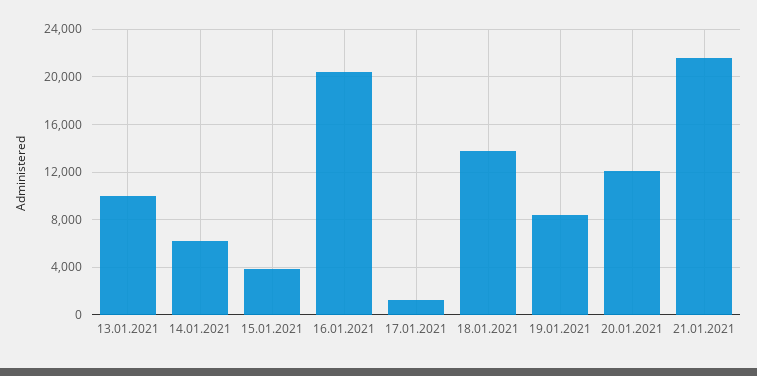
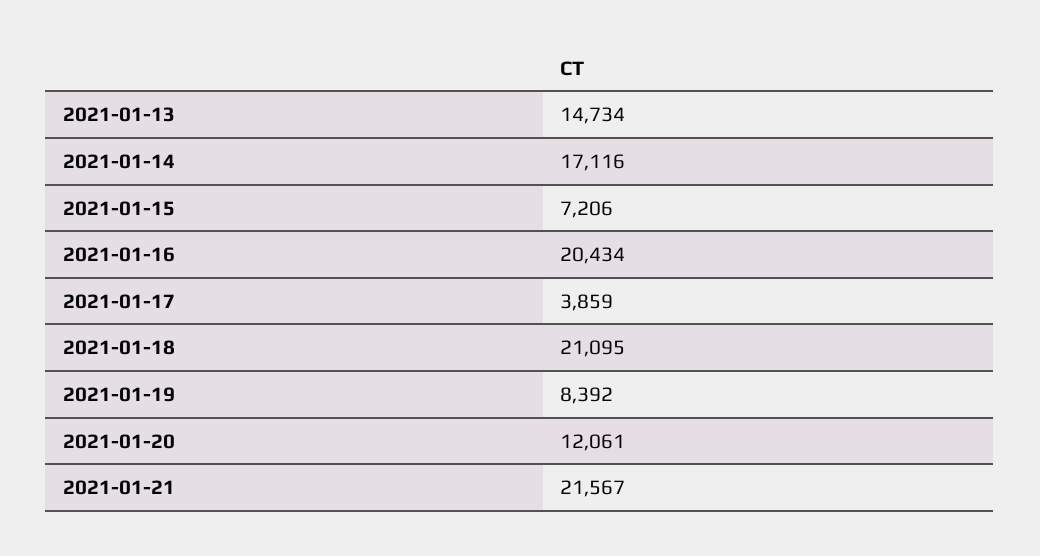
13.01.2021: 10000 -> 14734
14.01.2021: 6000 -> 17116
15.01.2021: 4000 -> 7206
17.01.2021: 1000 -> 3859
18.01.2021: 14000 -> 21095

